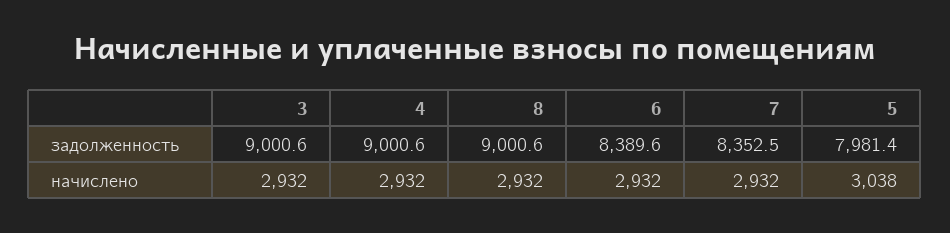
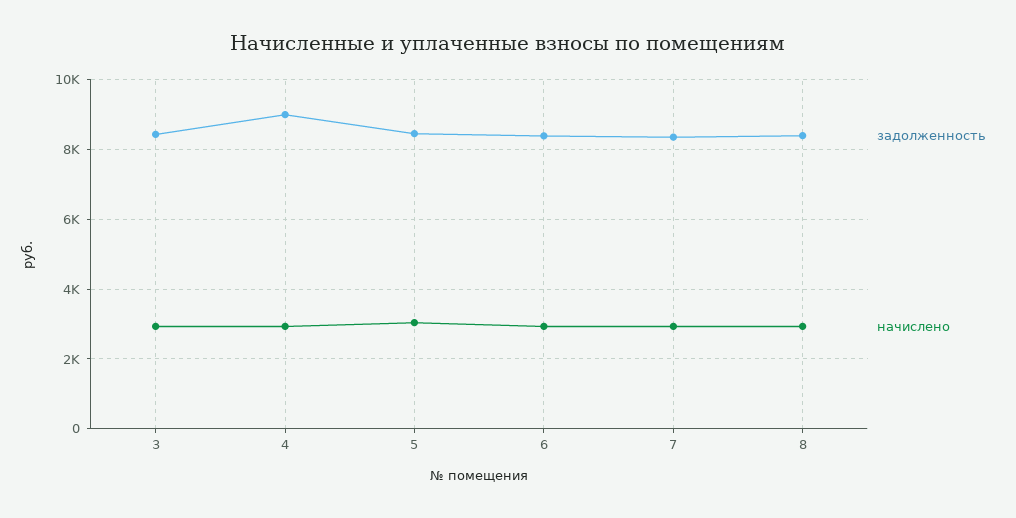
задолженность, 3: 9000.6 -> 8400
задолженность, 8: 9000.6 -> 8400
задолженность, 5: 7981.4 -> 8400

